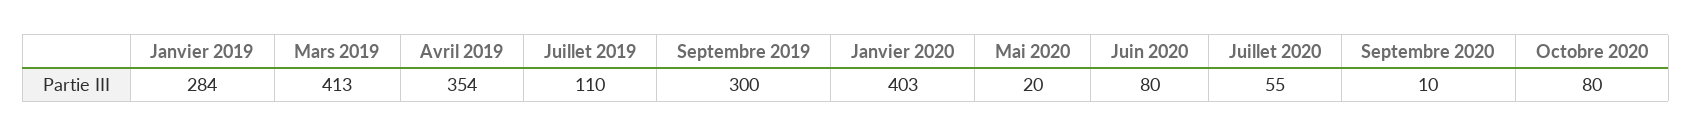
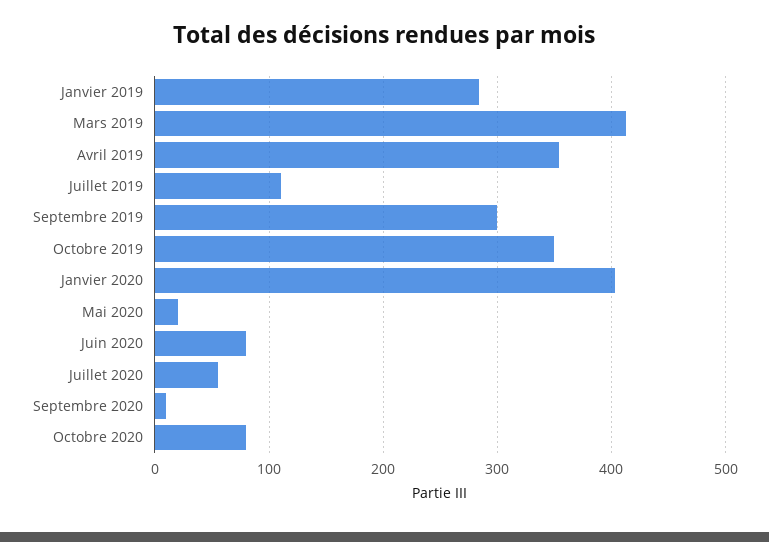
Octobre 2019: none -> 350

